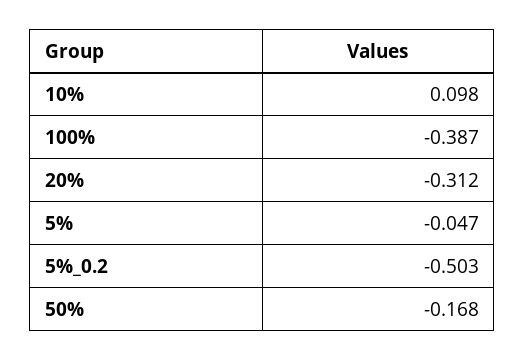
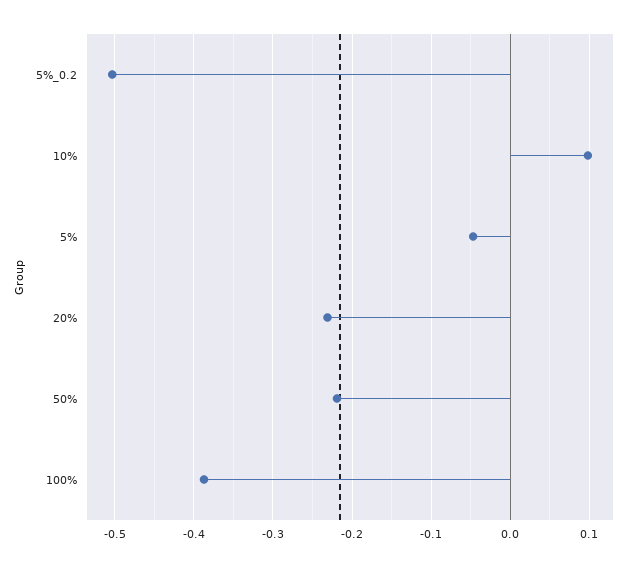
20%: -0.312 -> -0.23
50%: -0.168 -> -0.22

